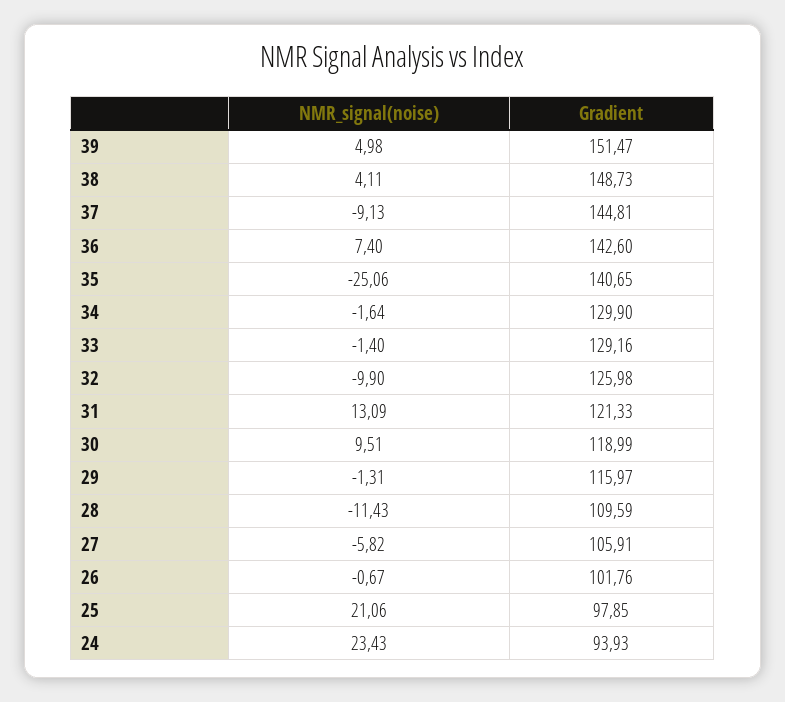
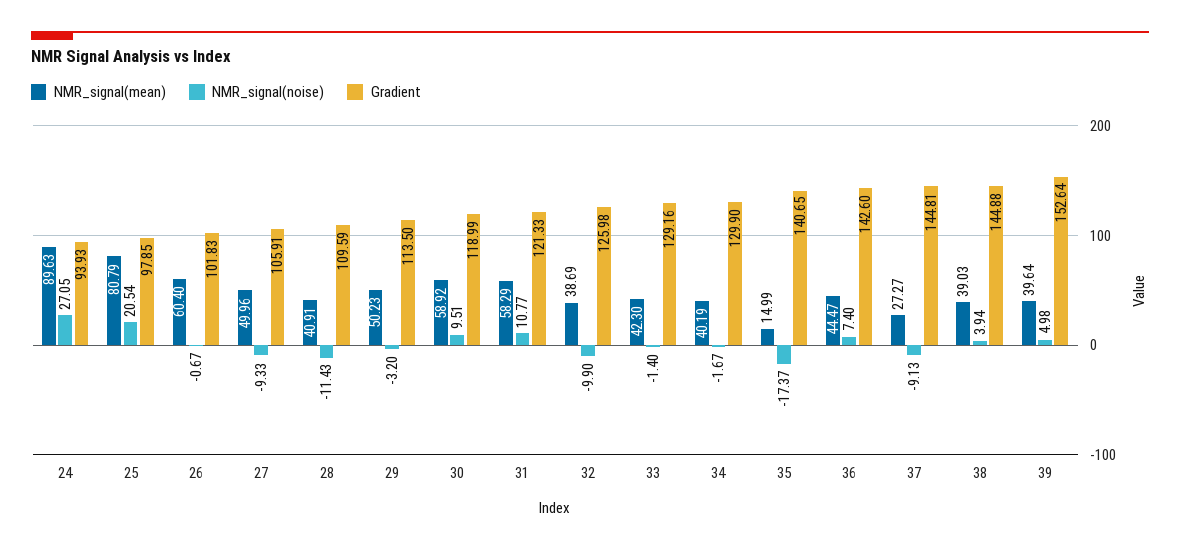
Gradient, 39: 151.47 -> 152.64
NMR_signal(noise), 38: 4.11 -> 3.94
Gradient, 38: 148.73 -> 144.88
NMR_signal(noise), 35: -25.06 -> -17.37
NMR_signal(noise), 34: -1.64 -> -1.67
NMR_signal(noise), 31: 13.09 -> 10.77
NMR_signal(noise), 29: -1.31 -> -3.2
Gradient, 29: 115.97 -> 113.5
NMR_signal(noise), 27: -5.82 -> -9.33
Gradient, 26: 101.76 -> 101.83
NMR_signal(noise), 25: 21.06 -> 20.54
NMR_signal(noise), 24: 23.43 -> 27.05
NMR_signal(mean), 24: none -> 89.63
NMR_signal(mean), 25: none -> 80.79
NMR_signal(mean), 26: none -> 60.4
NMR_signal(mean), 27: none -> 49.96
NMR_signal(mean), 28: none -> 40.91
NMR_signal(mean), 29: none -> 50.23
NMR_signal(mean), 30: none -> 58.92
NMR_signal(mean), 31: none -> 58.29
NMR_signal(mean), 32: none -> 38.69
NMR_signal(mean), 33: none -> 42.3
NMR_signal(mean), 34: none -> 40.19
NMR_signal(mean), 35: none -> 14.99
NMR_signal(mean), 36: none -> 44.47
NMR_signal(mean), 37: none -> 27.27
NMR_signal(mean), 38: none -> 39.03
NMR_signal(mean), 39: none -> 39.64

